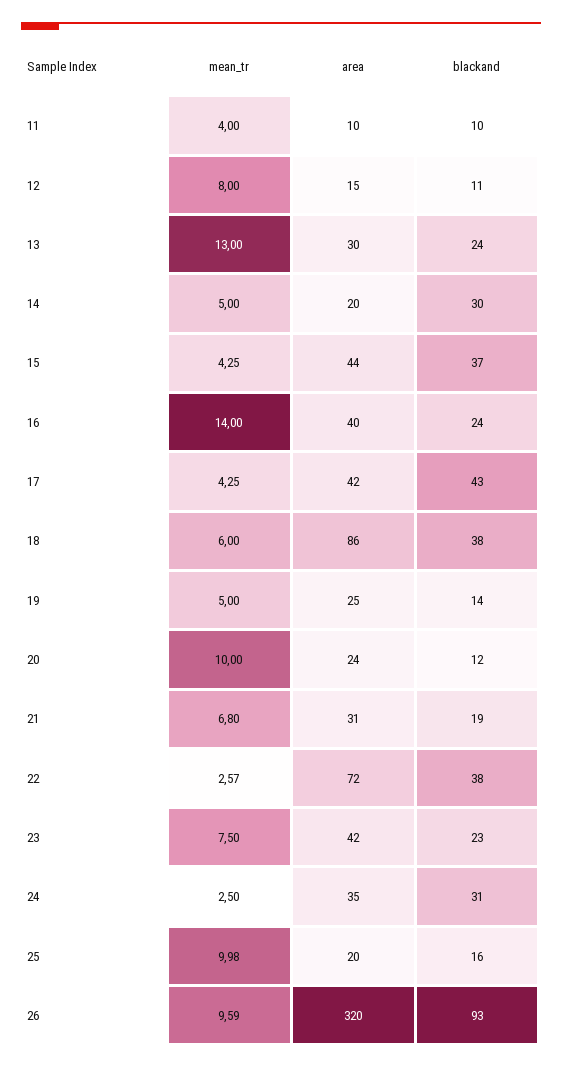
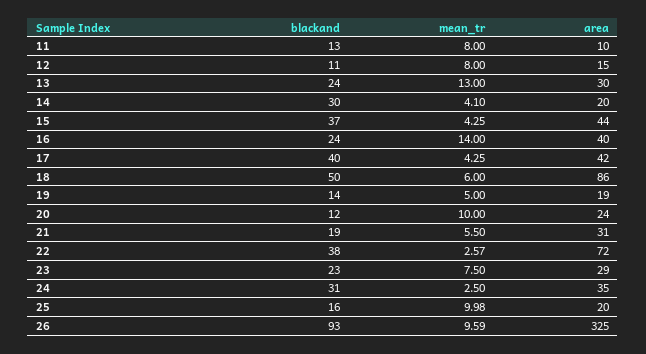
mean_tr, 11: 4 -> 8
blackand, 11: 10 -> 13
mean_tr, 14: 5 -> 4.1
blackand, 17: 43 -> 40
blackand, 18: 38 -> 50
area, 19: 25 -> 19
mean_tr, 21: 6.8 -> 5.5
area, 23: 42 -> 29
area, 26: 320 -> 325

